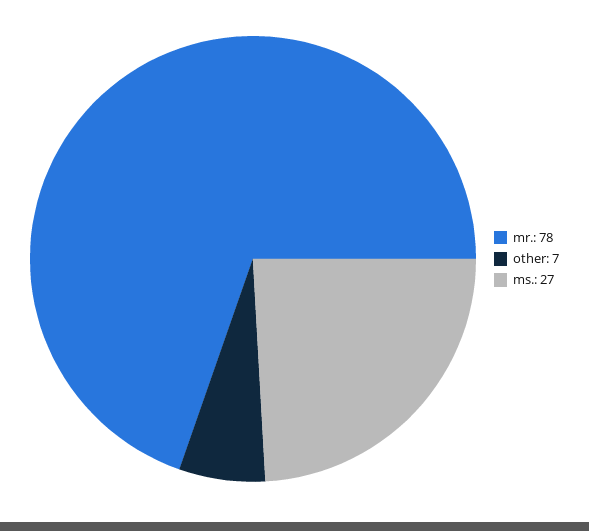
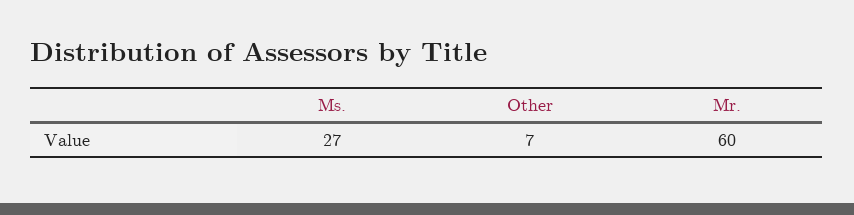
mr.: 78 -> 60

